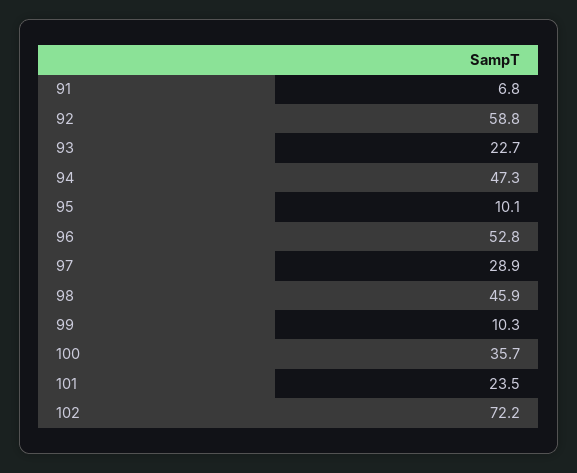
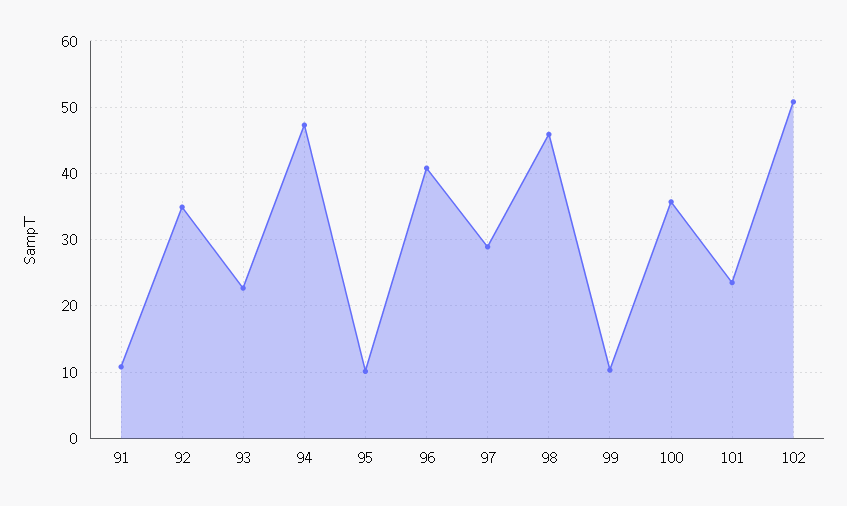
91: 6.8 -> 11
92: 58.8 -> 35
96: 52.8 -> 41
102: 72.2 -> 51

